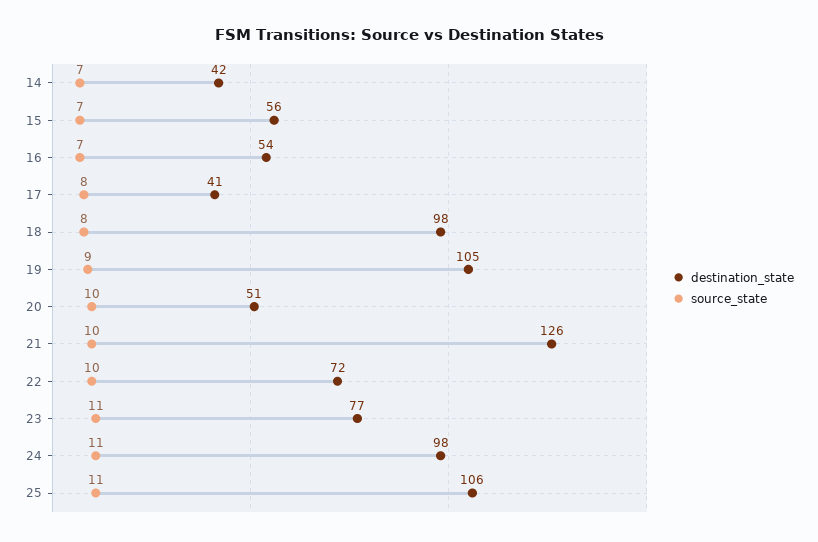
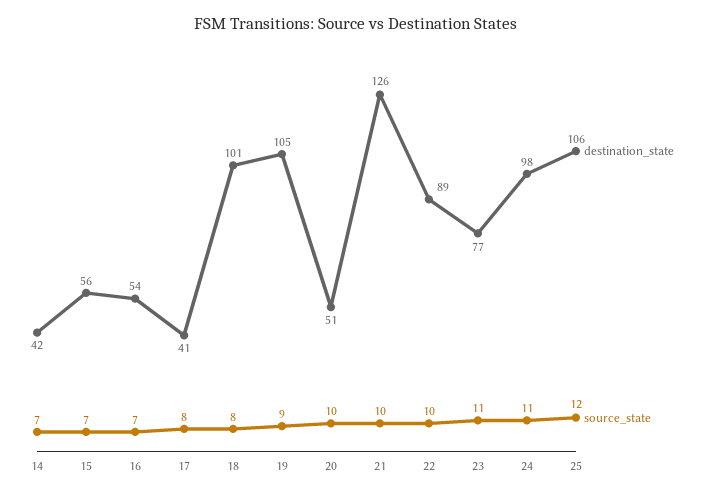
destination_state, 18: 98 -> 101
destination_state, 22: 72 -> 89
source_state, 25: 11 -> 12

